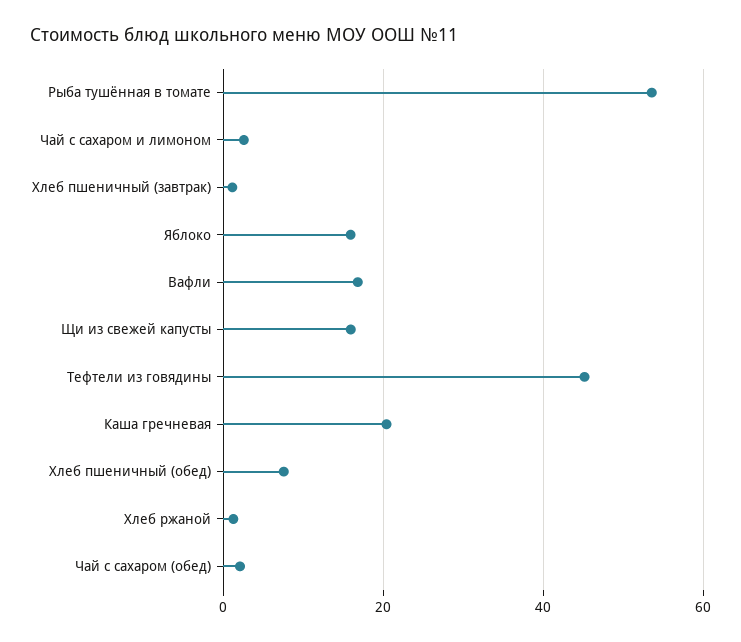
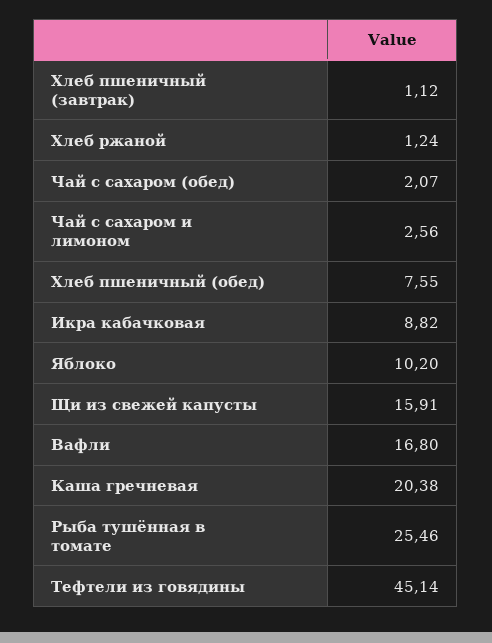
Рыба тушённая в томате: 54 -> 25.46
Яблоко: 16 -> 10.2
Икра кабачковая: none -> 8.82

